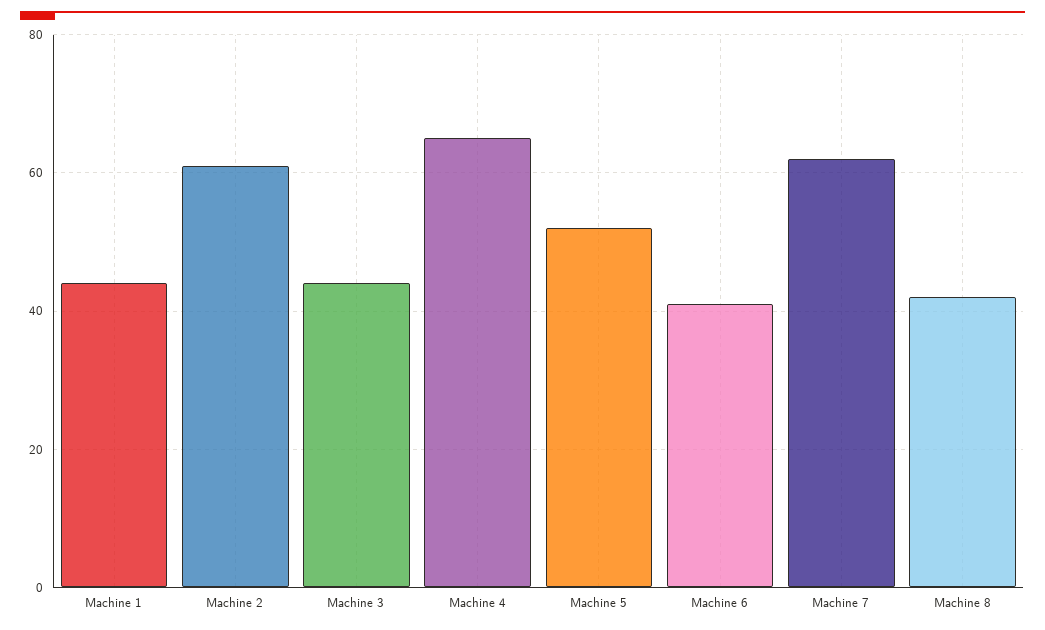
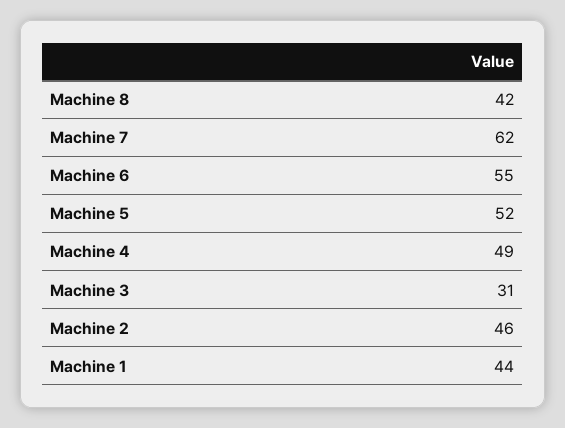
Machine 2: 60 -> 46
Machine 3: 45 -> 31
Machine 4: 65 -> 49
Machine 6: 40 -> 55

